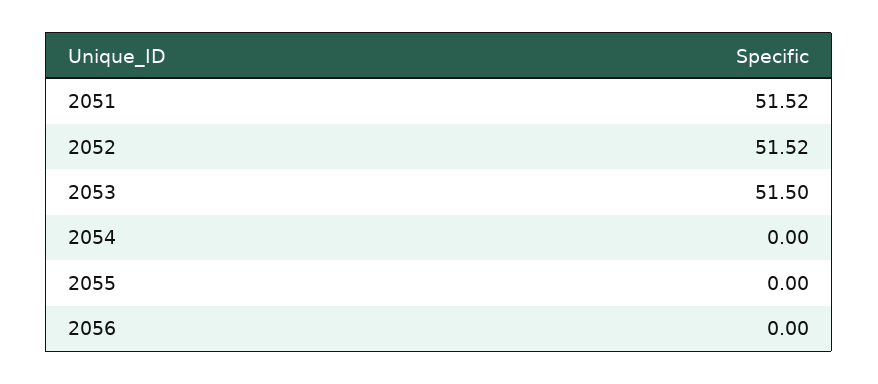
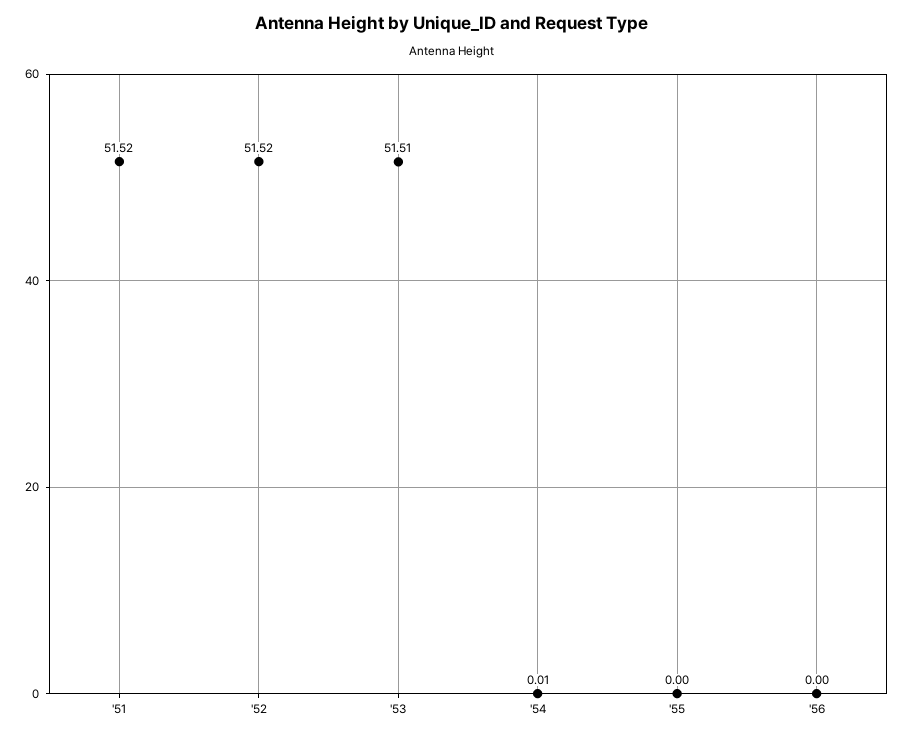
2053: 51.5 -> 51.51
2054: 0 -> 0.01

